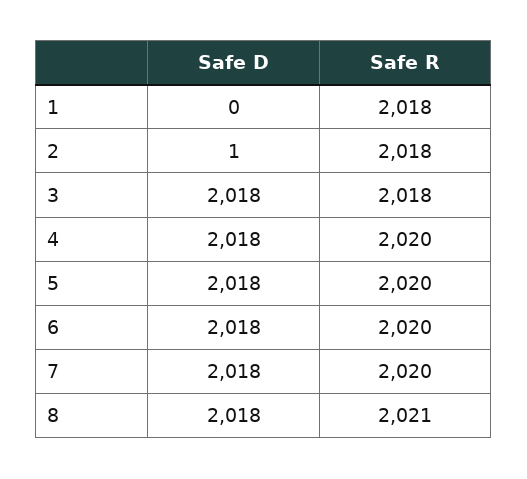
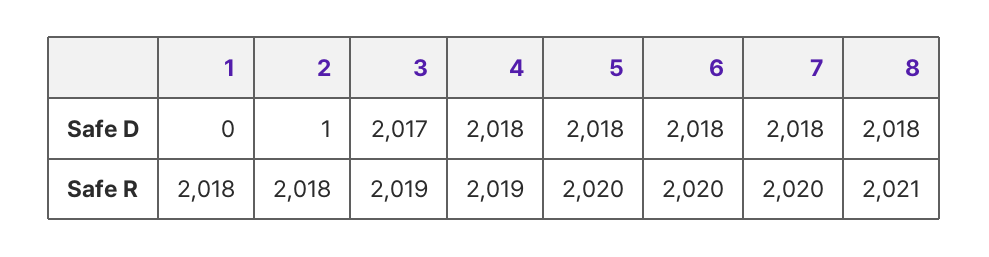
Safe D, 3: 2018 -> 2017
Safe R, 3: 2018 -> 2019
Safe R, 4: 2020 -> 2019

